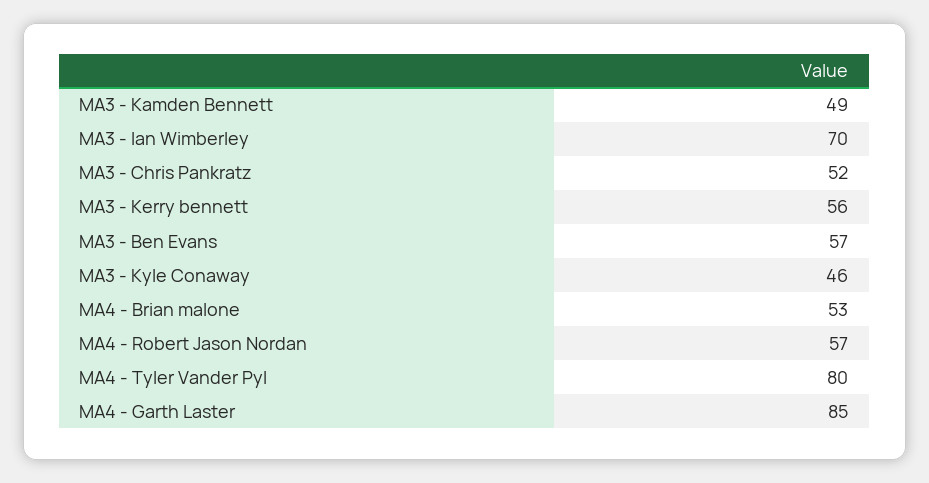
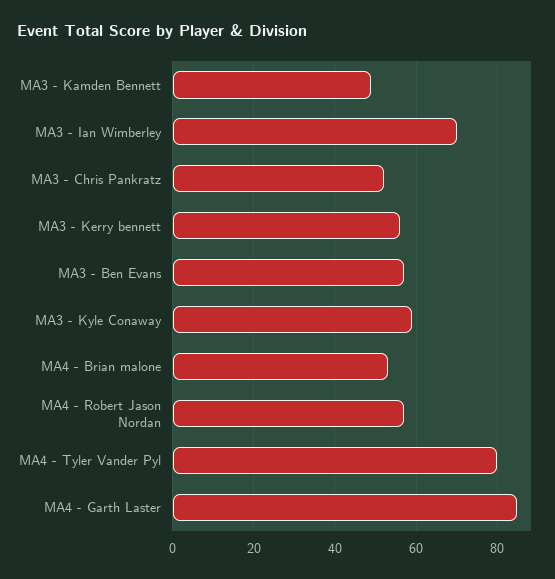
MA3 - Kyle Conaway: 46 -> 60

